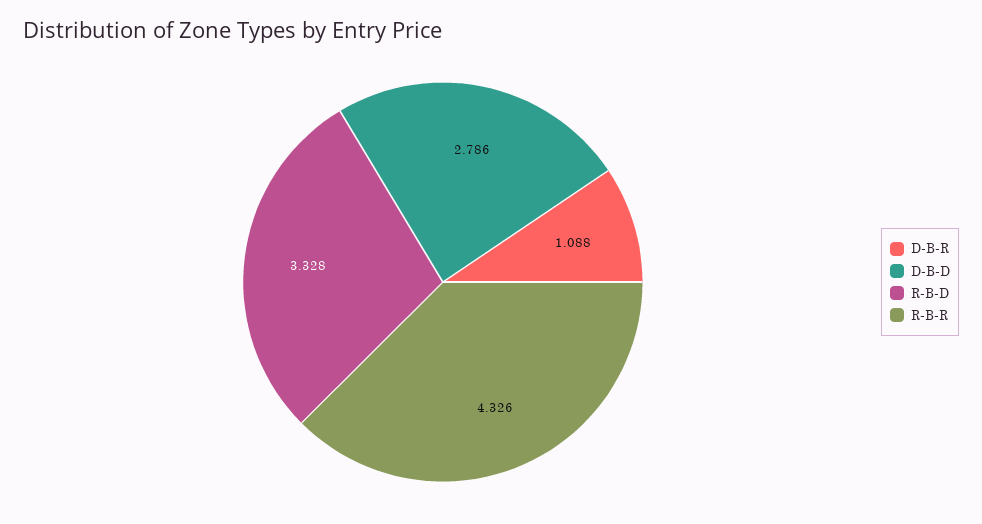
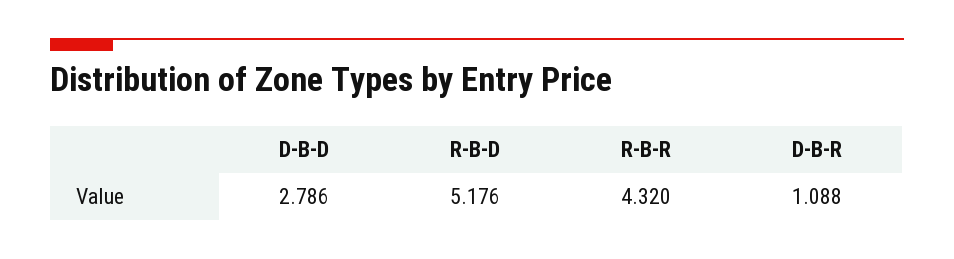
R-B-D: 3.328 -> 5.176
R-B-R: 4.326 -> 4.32

